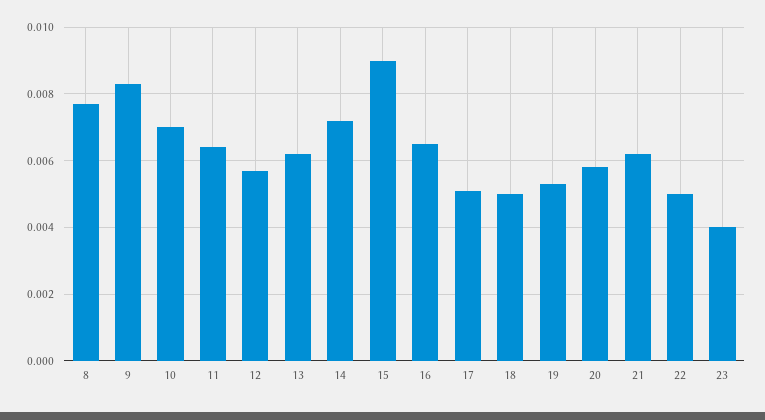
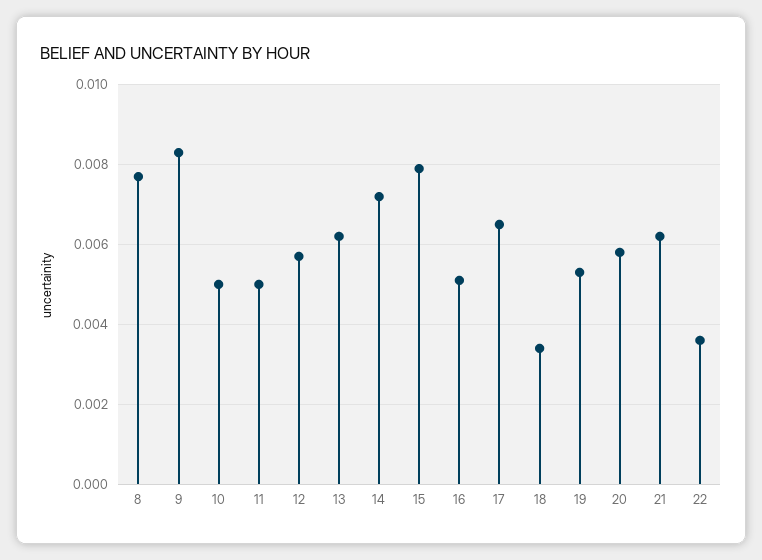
10: 0.007 -> 0.005
11: 0.0065 -> 0.005
15: 0.009 -> 0.008
16: 0.0065 -> 0.005
17: 0.005 -> 0.0065
18: 0.005 -> 0.0035
22: 0.005 -> 0.0035
23: 0.004 -> none

